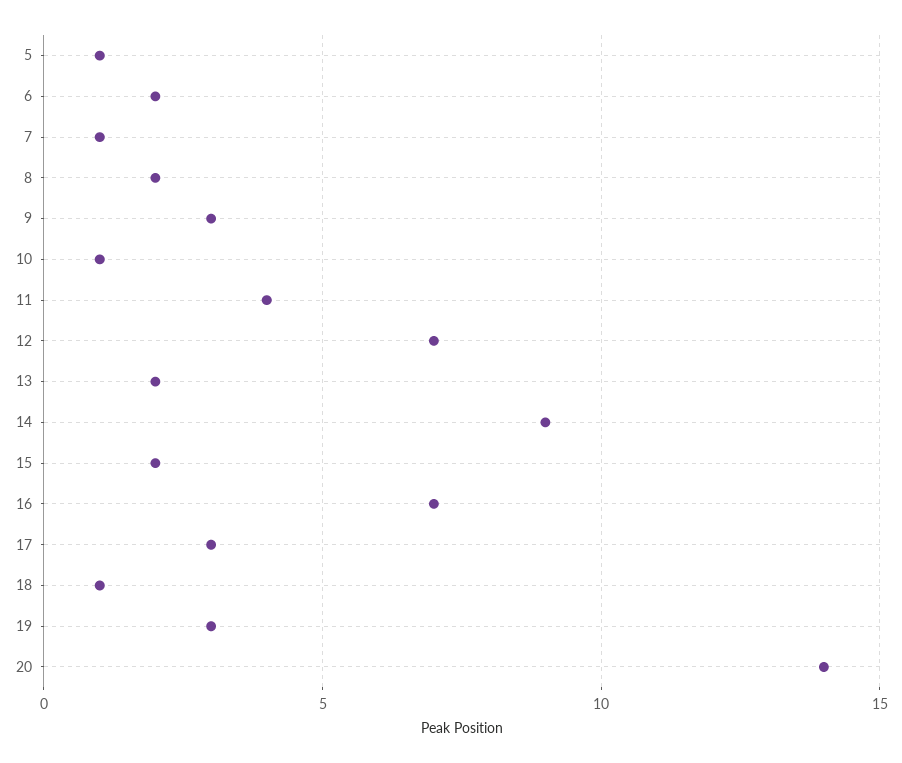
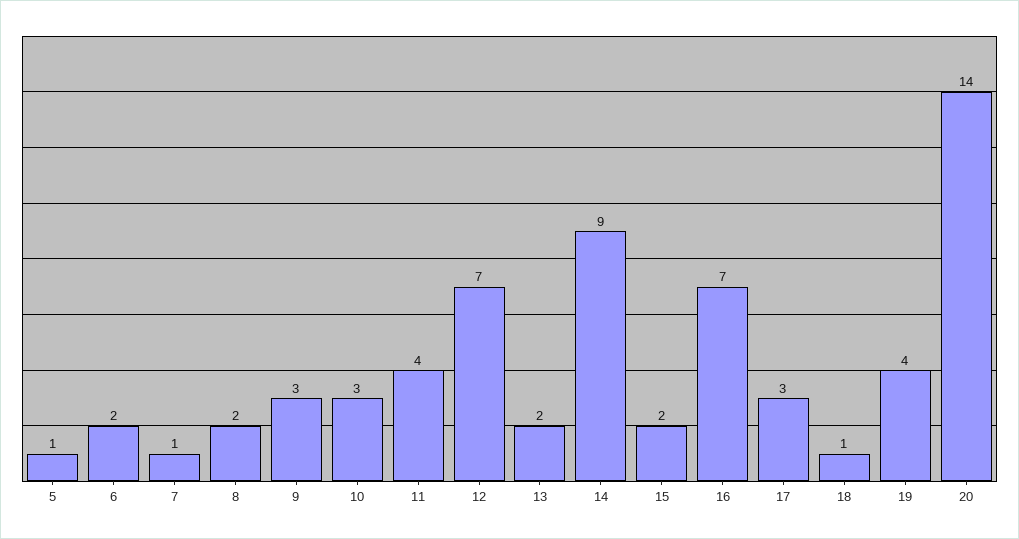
10: 1 -> 3
19: 3 -> 4

